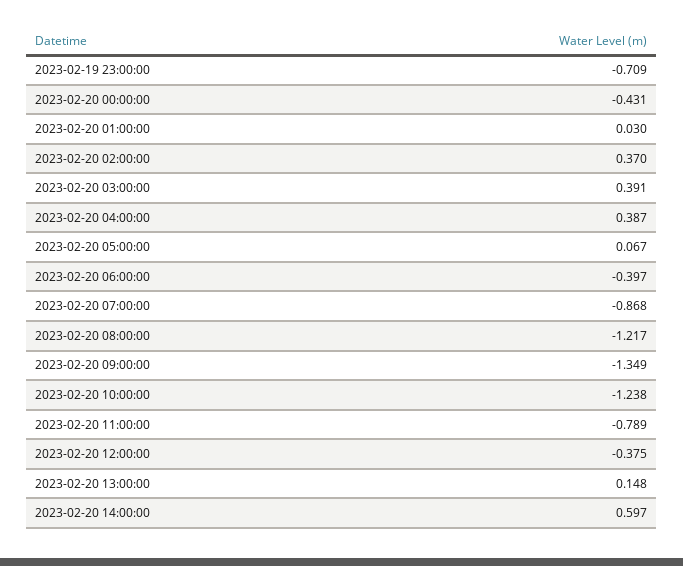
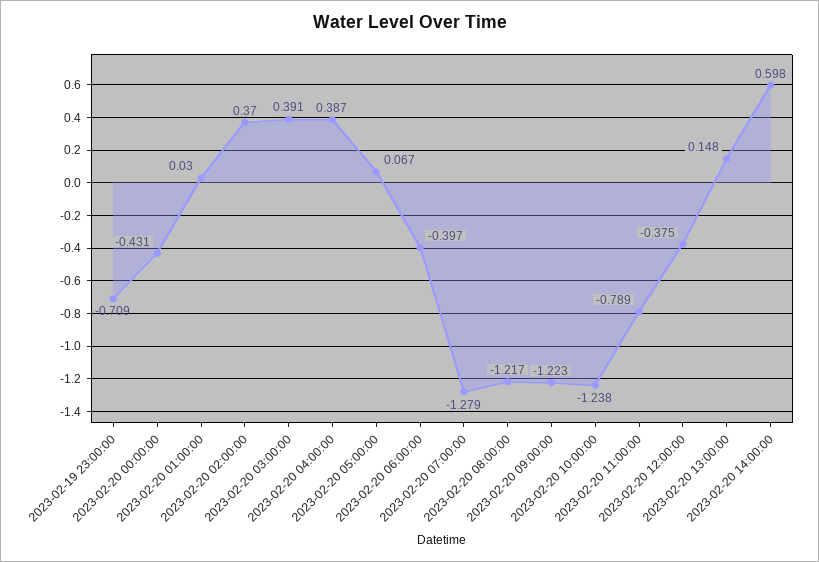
2023-02-20 07:00:00: -0.868 -> -1.279
2023-02-20 09:00:00: -1.349 -> -1.223
2023-02-20 14:00:00: 0.597 -> 0.598

